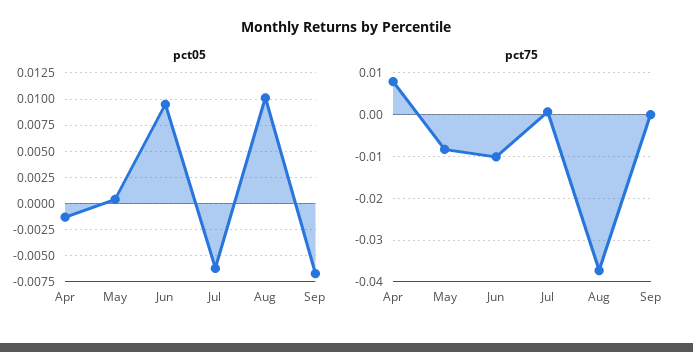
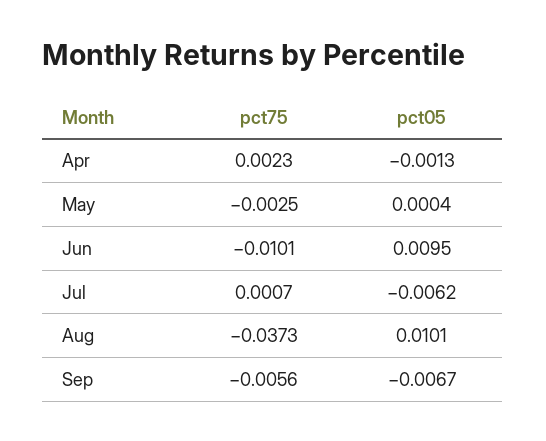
pct75, Apr: 0.008 -> 0.0023
pct75, May: -0.008 -> -0.0025
pct75, Sep: 0 -> -0.0056

